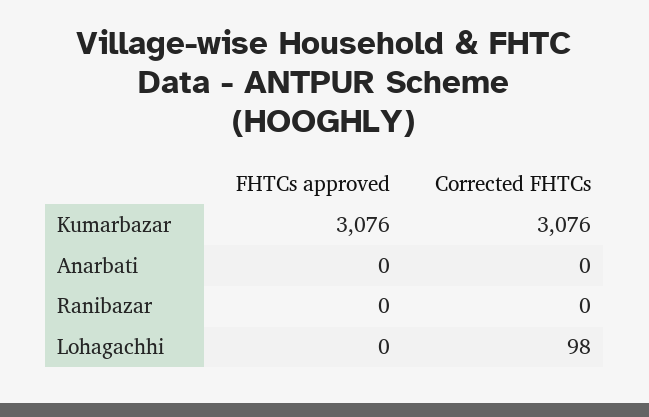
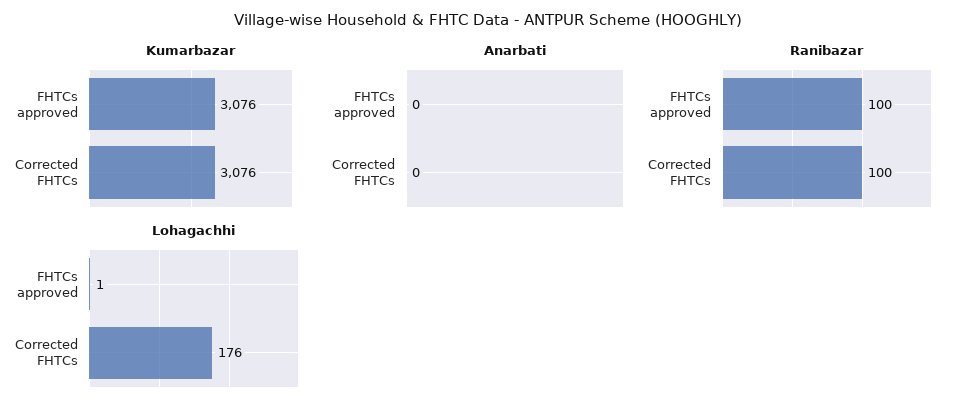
Ranibazar, FHTCs approved: 0 -> 100
Ranibazar, Corrected FHTCs: 0 -> 100
Lohagachhi, FHTCs approved: 0 -> 1
Lohagachhi, Corrected FHTCs: 98 -> 176

